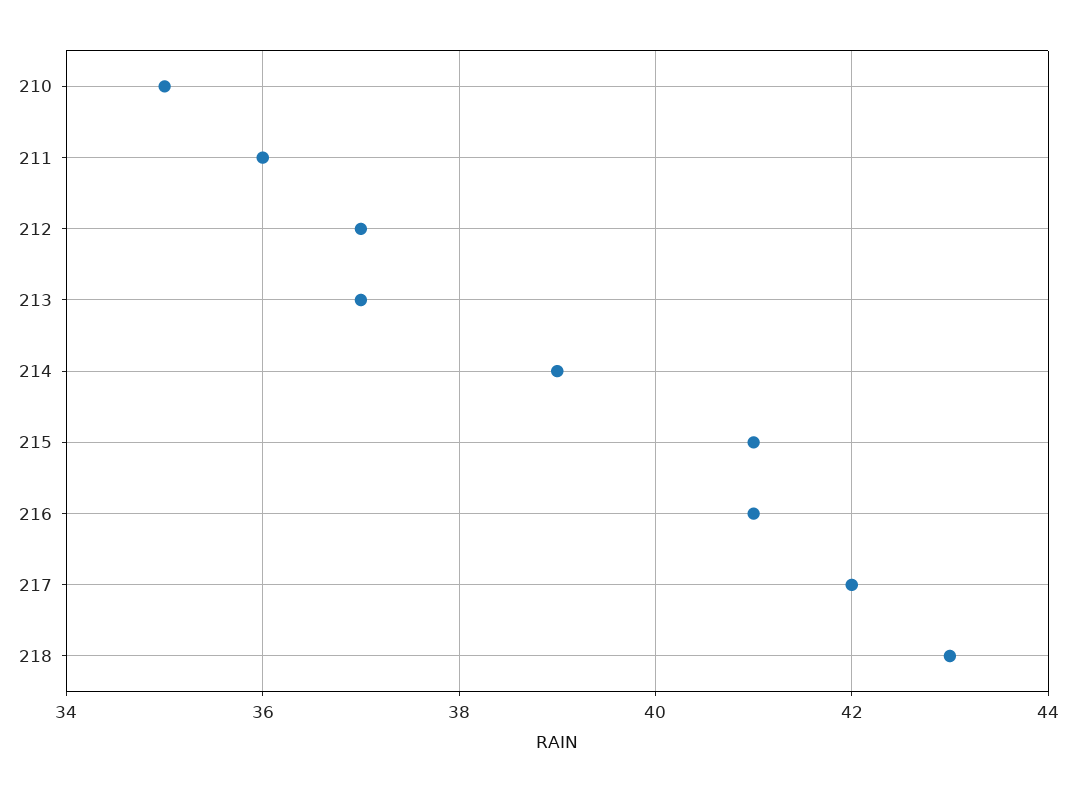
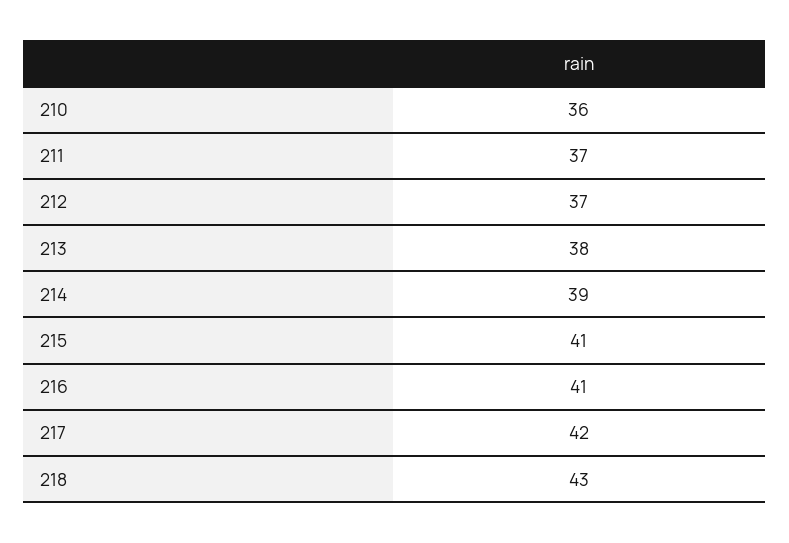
210: 35 -> 36
211: 36 -> 37
213: 37 -> 38

